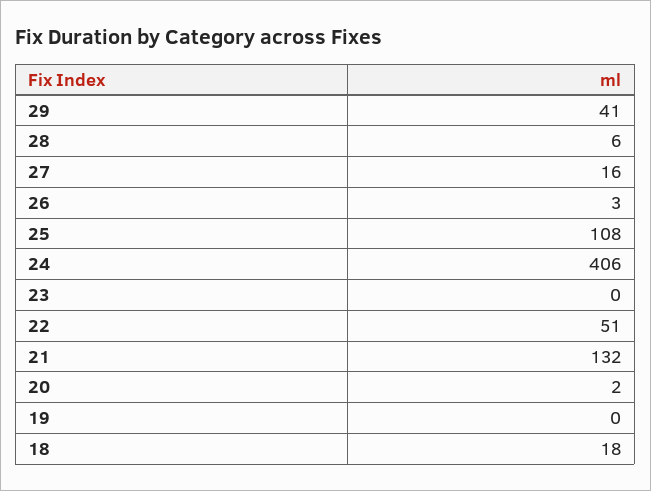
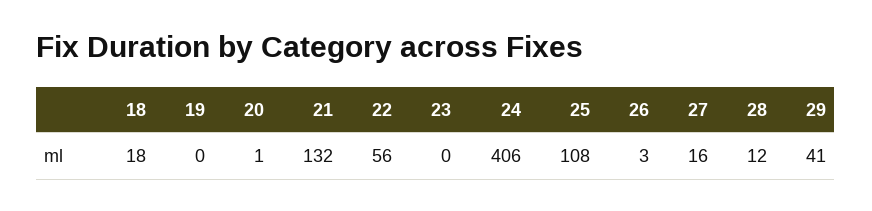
28: 6 -> 12
22: 51 -> 56
20: 2 -> 1

